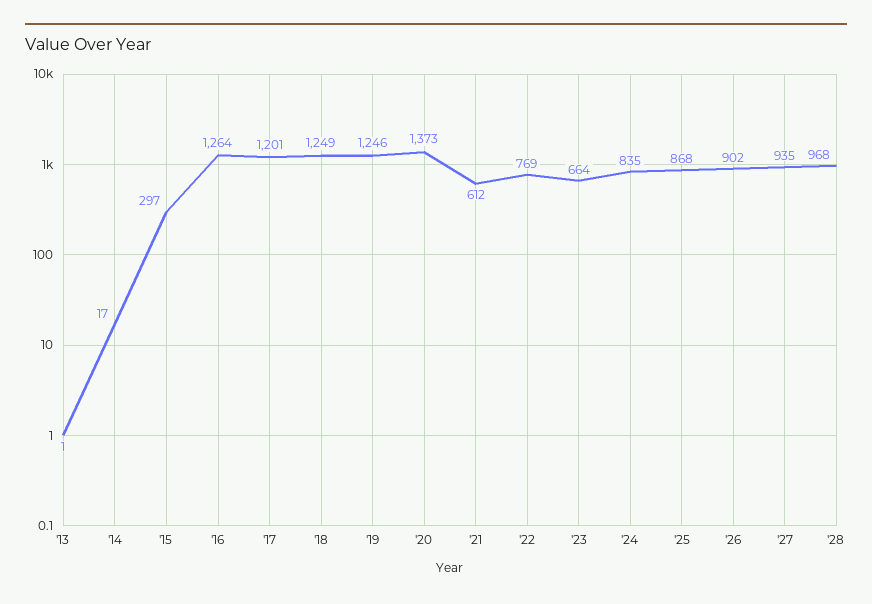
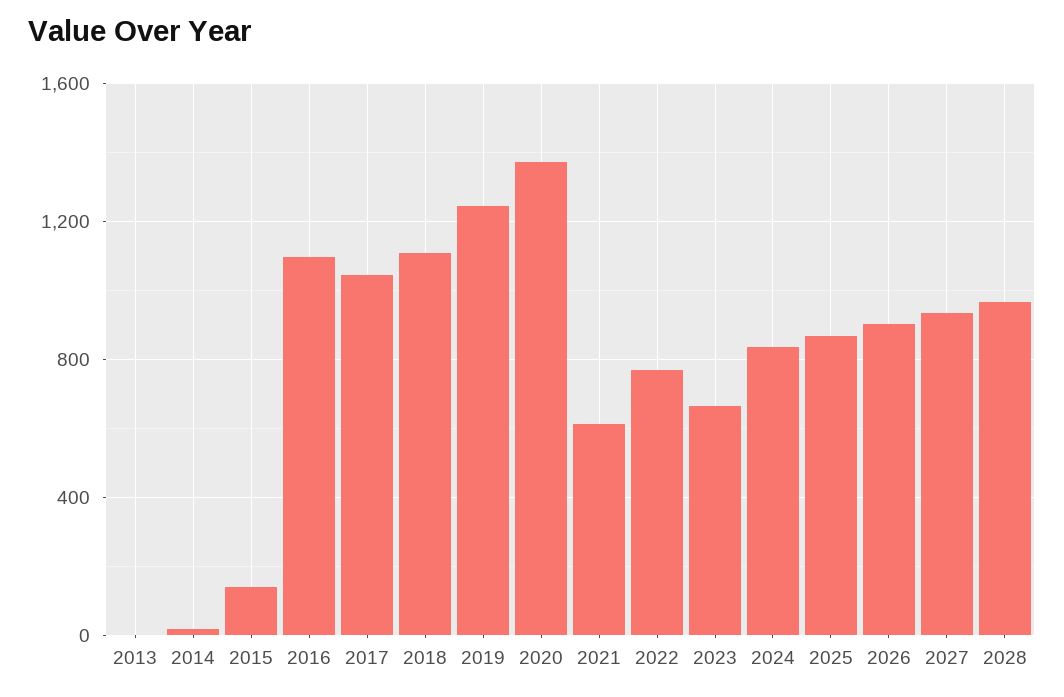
'15: 297 -> 150
'16: 1264 -> 1100
'17: 1201 -> 1050
'18: 1249 -> 1100

